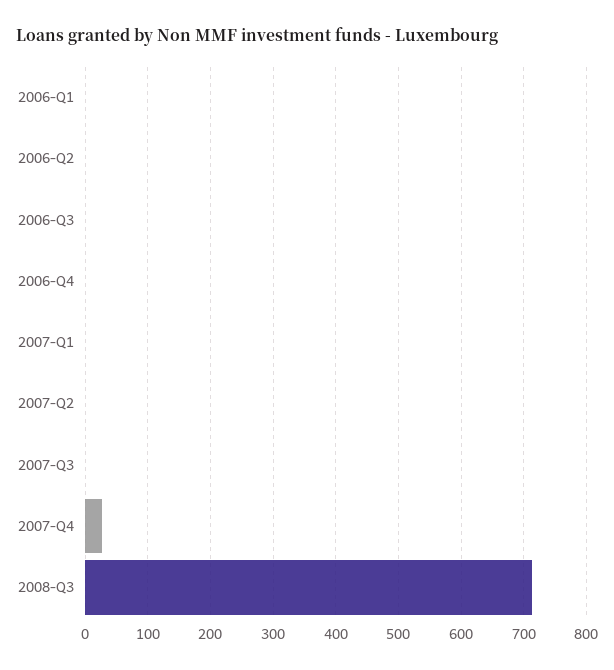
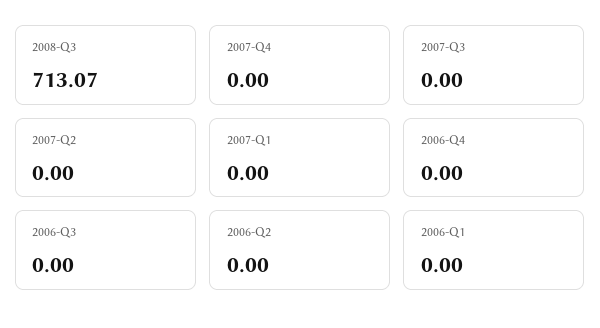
2007-Q4: 30 -> 0

